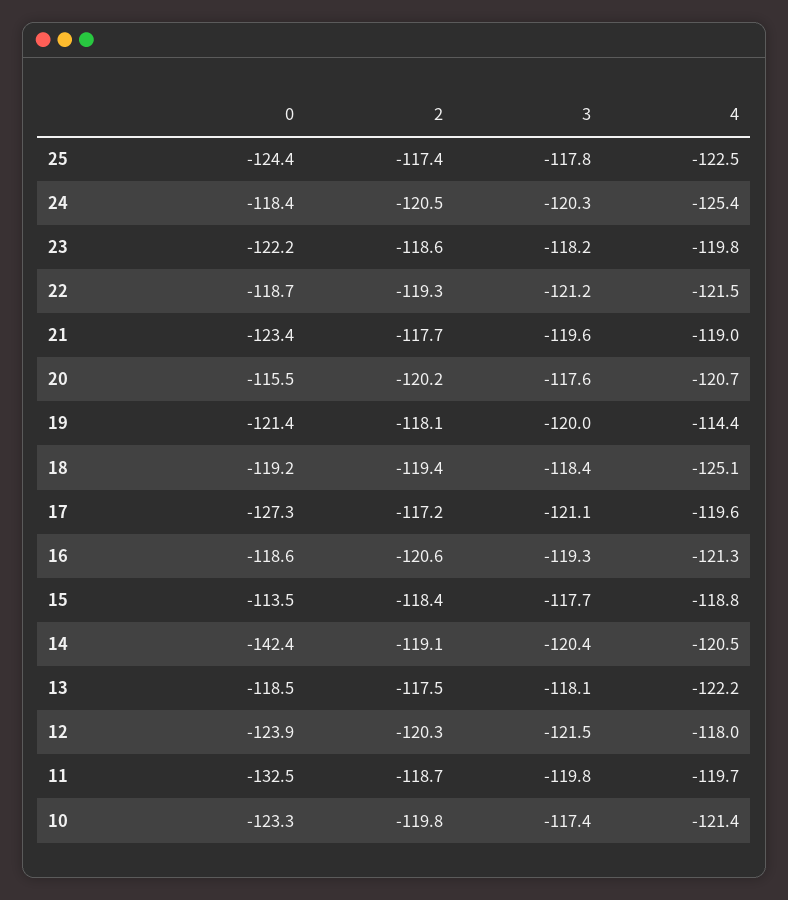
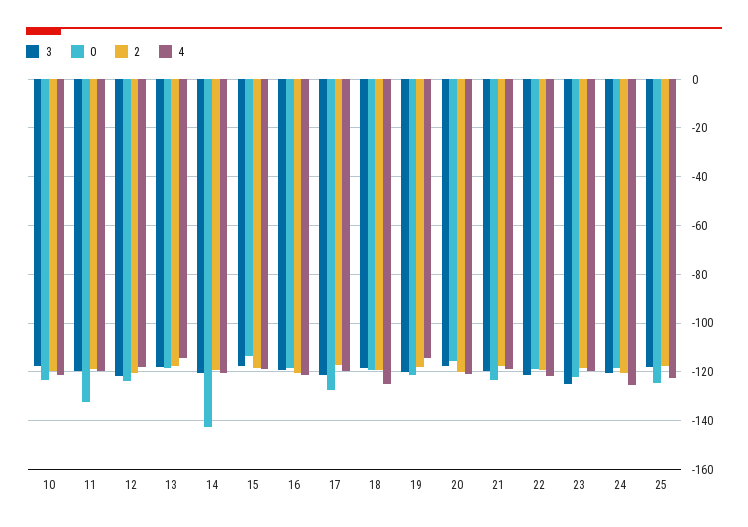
3, 23: -118.2 -> -125
4, 13: -122.2 -> -115

